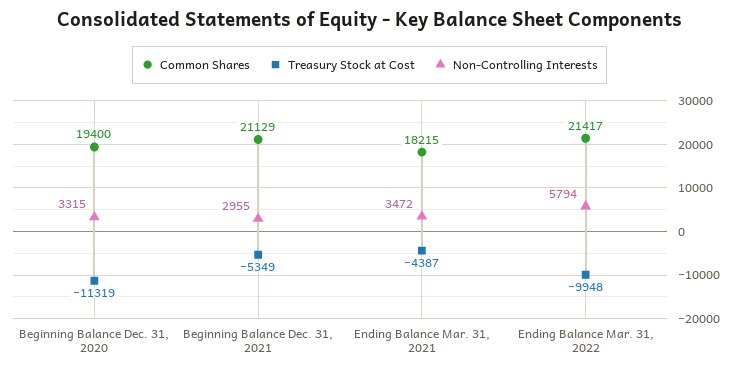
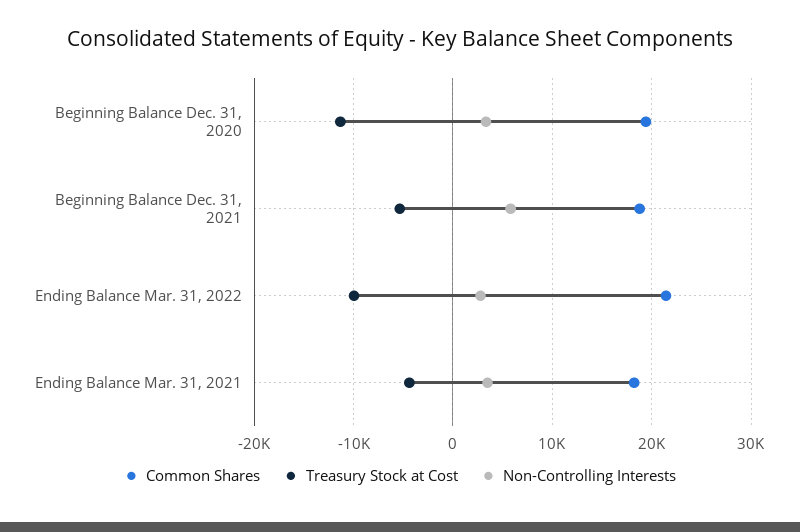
Common Shares, Beginning Balance Dec. 31, 2021: 21129 -> 19000
Non-Controlling Interests, Beginning Balance Dec. 31, 2021: 2955 -> 6000
Non-Controlling Interests, Ending Balance Mar. 31, 2022: 5794 -> 3000

